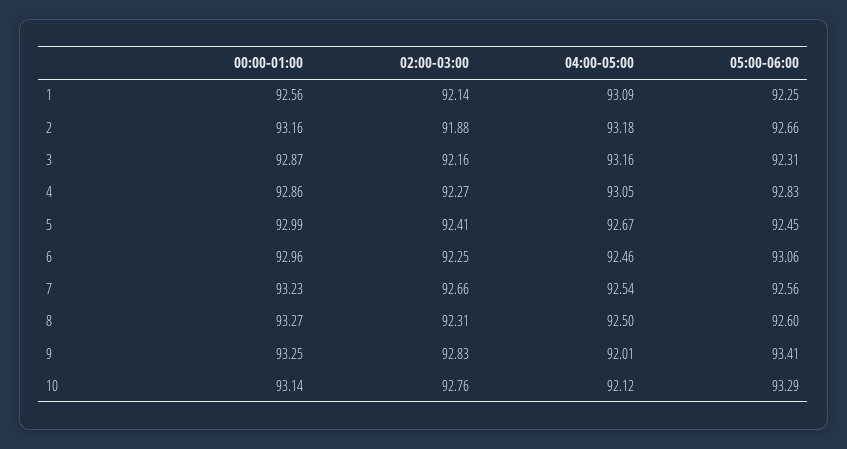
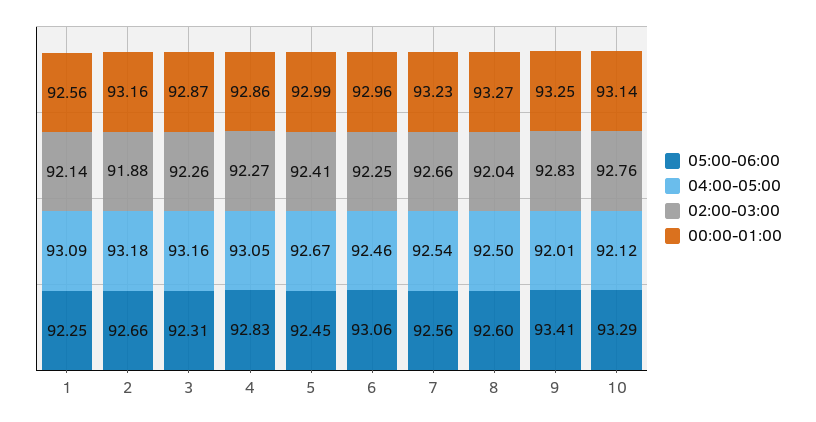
02:00-03:00, 3: 92.16 -> 92.26
02:00-03:00, 8: 92.31 -> 92.04

